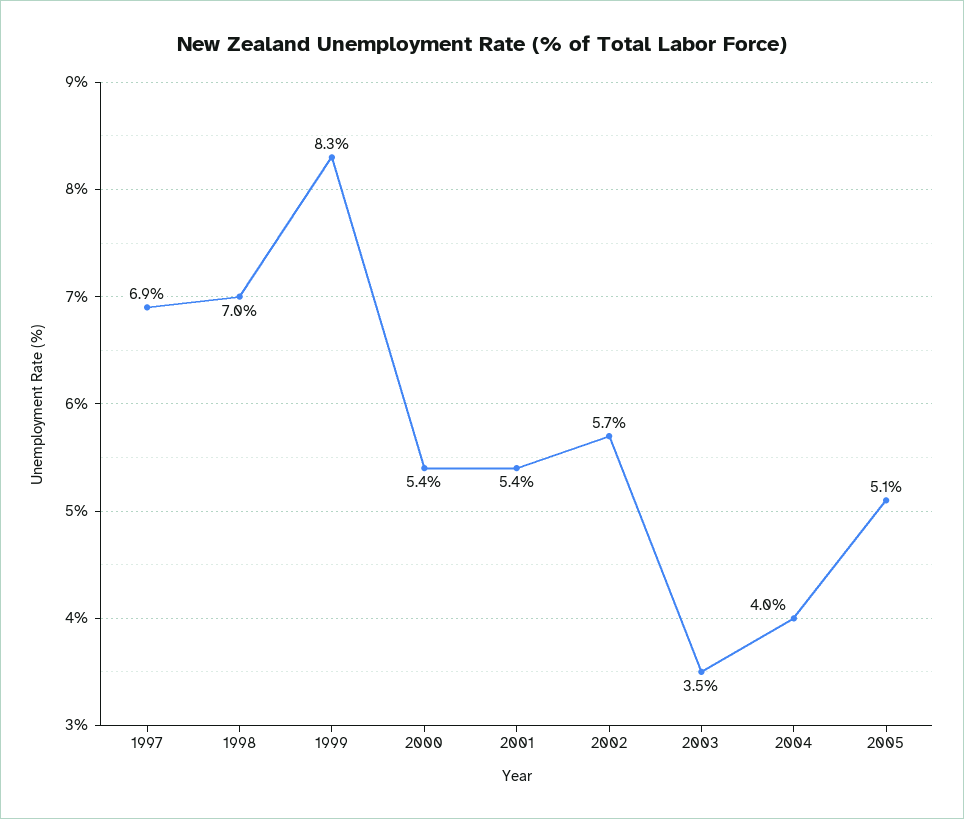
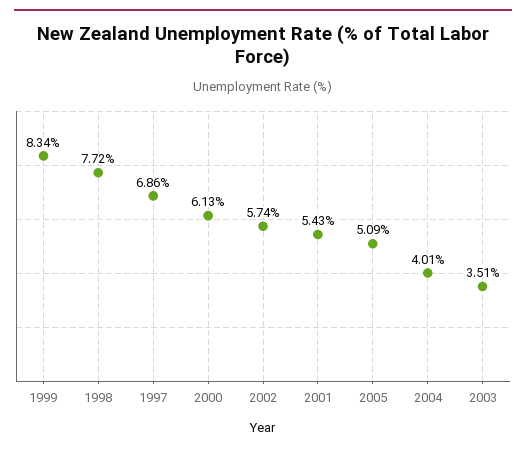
1998: 7 -> 7.72
2000: 5.4 -> 6.13

